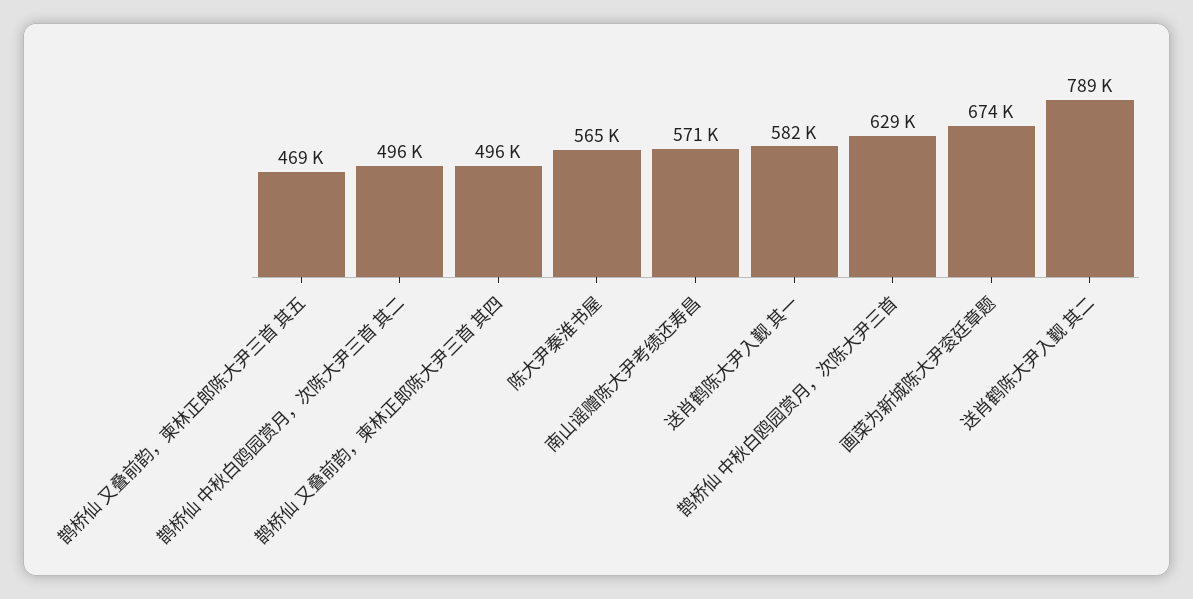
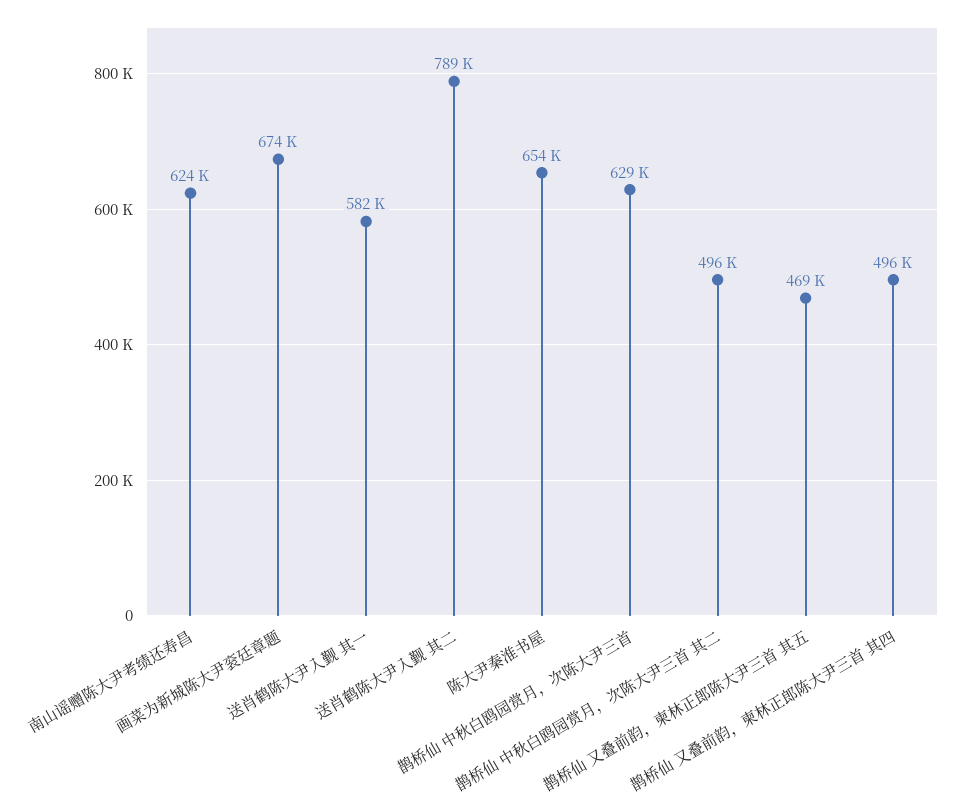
陈大尹秦淮书屋: 565000 -> 654000
南山谣赠陈大尹考绩还寿昌: 571000 -> 624000

